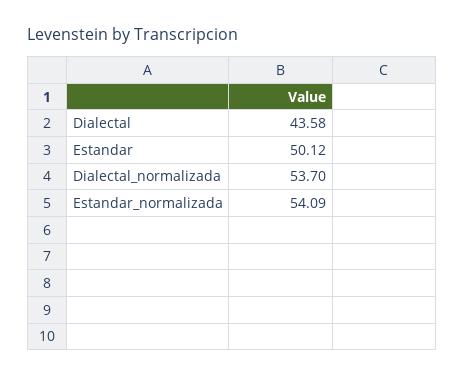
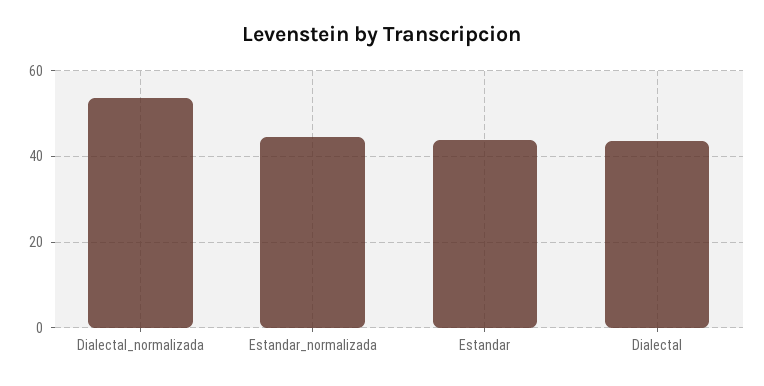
Estandar: 50.12 -> 44
Estandar_normalizada: 54.09 -> 44

